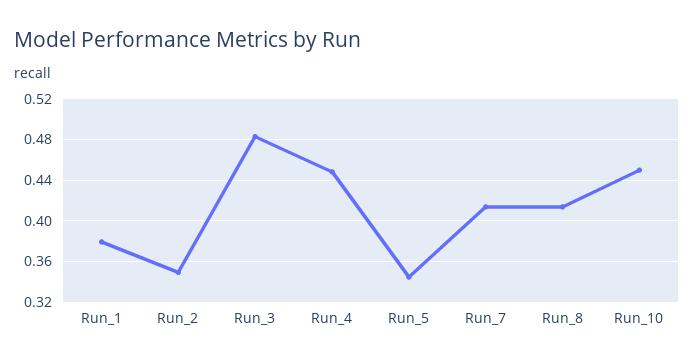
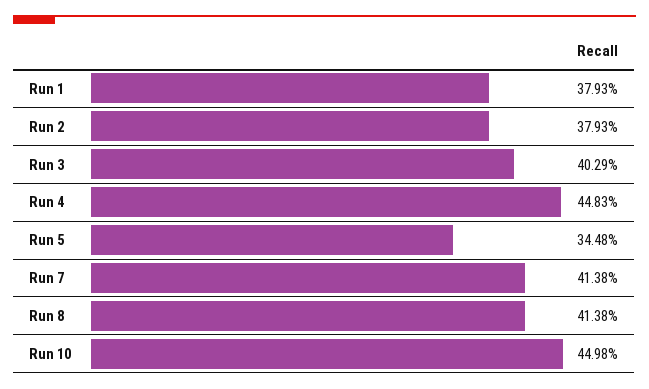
Run_2: 0.35 -> 0.3793
Run_3: 0.48 -> 0.4029

